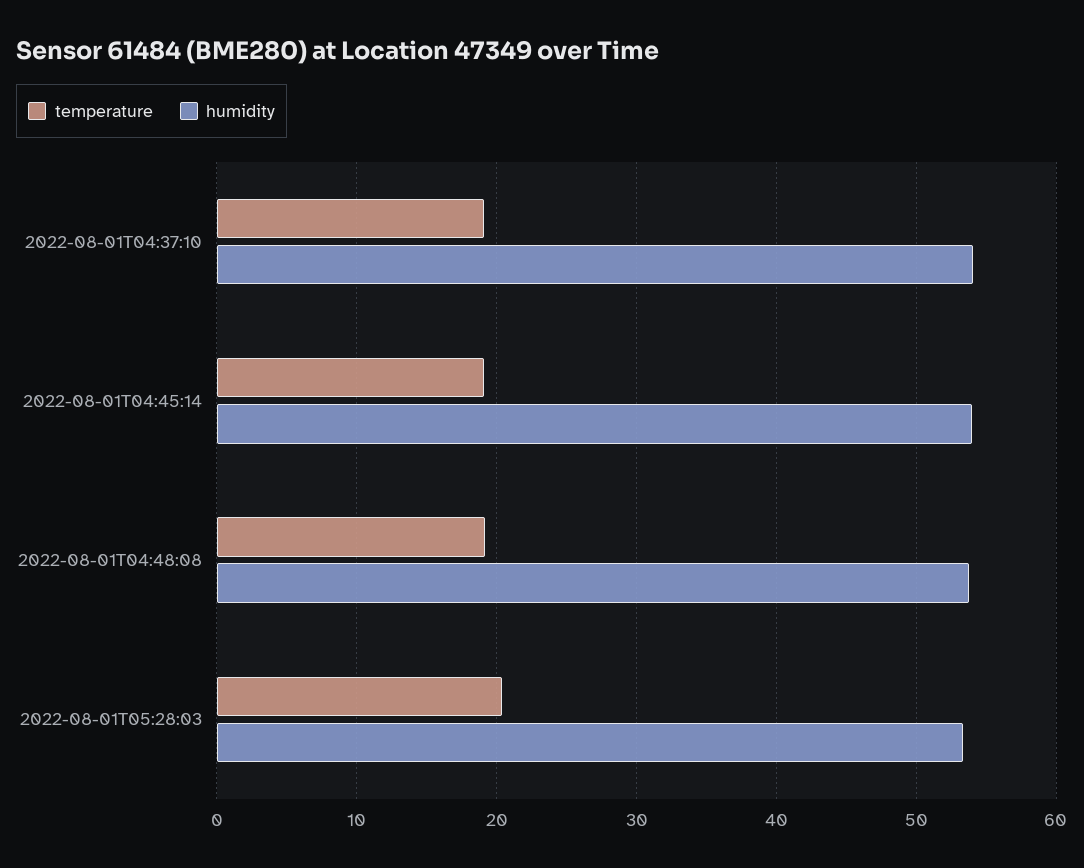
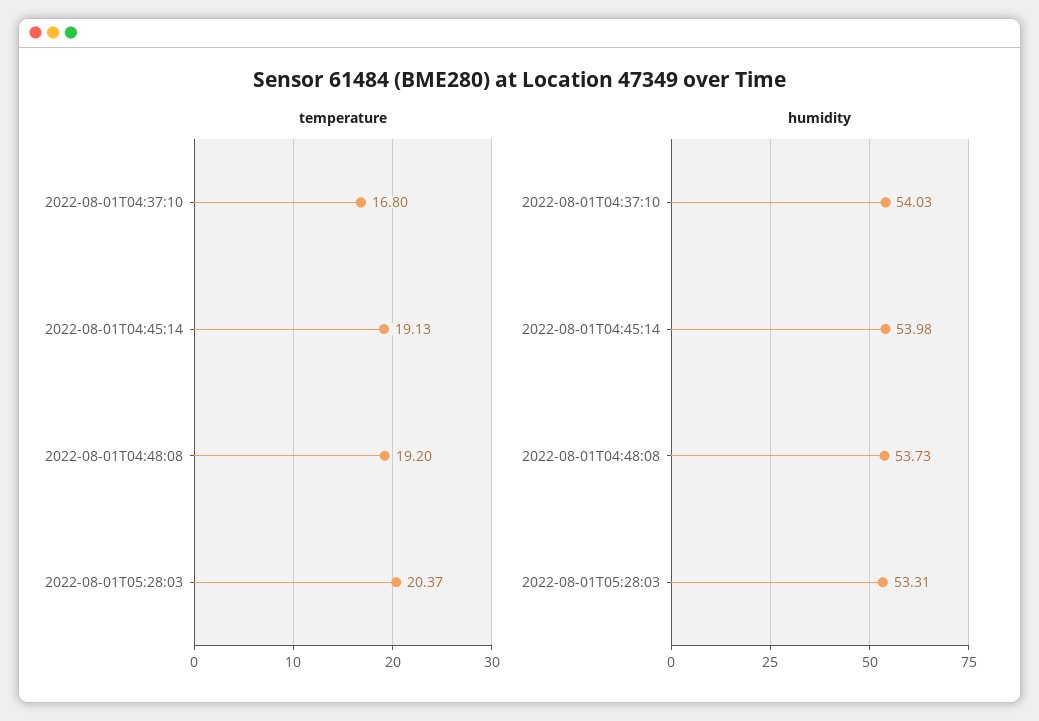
temperature, 2022-08-01T04:37:10: 19 -> 16.8

